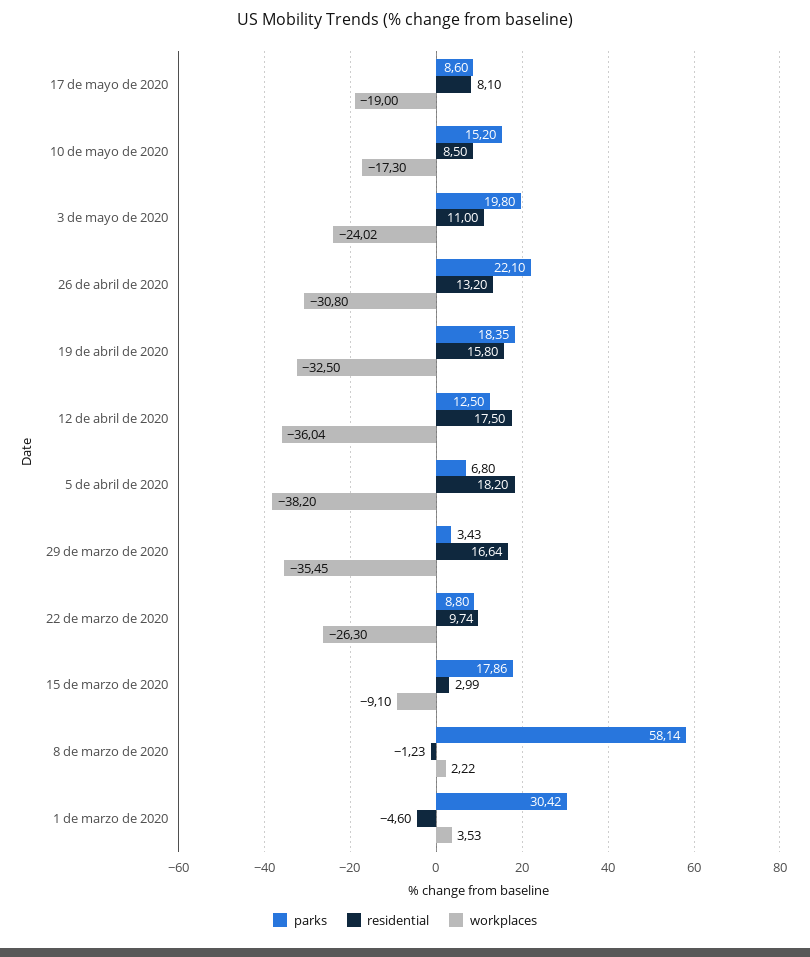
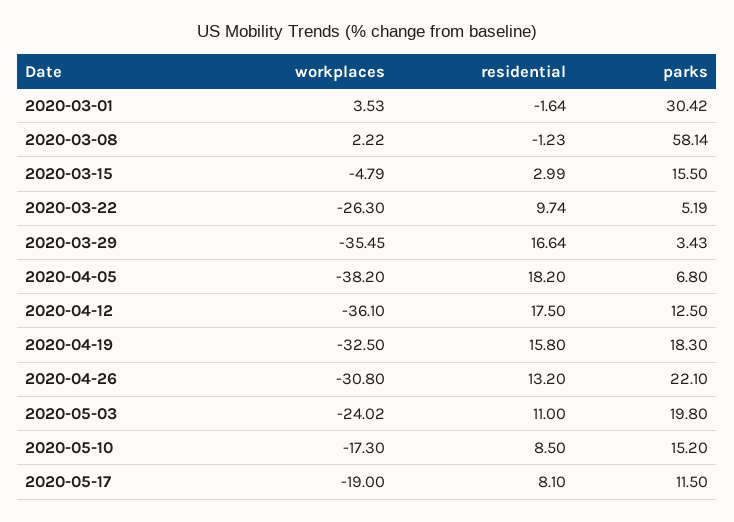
parks, 17 de mayo de 2020: 8.6 -> 11.5
parks, 19 de abril de 2020: 18.35 -> 18.3
workplaces, 12 de abril de 2020: -36.04 -> -36.1
parks, 22 de marzo de 2020: 8.8 -> 5.19
parks, 15 de marzo de 2020: 17.86 -> 15.5
workplaces, 15 de marzo de 2020: -9.1 -> -4.79
residential, 1 de marzo de 2020: -4.6 -> -1.64

